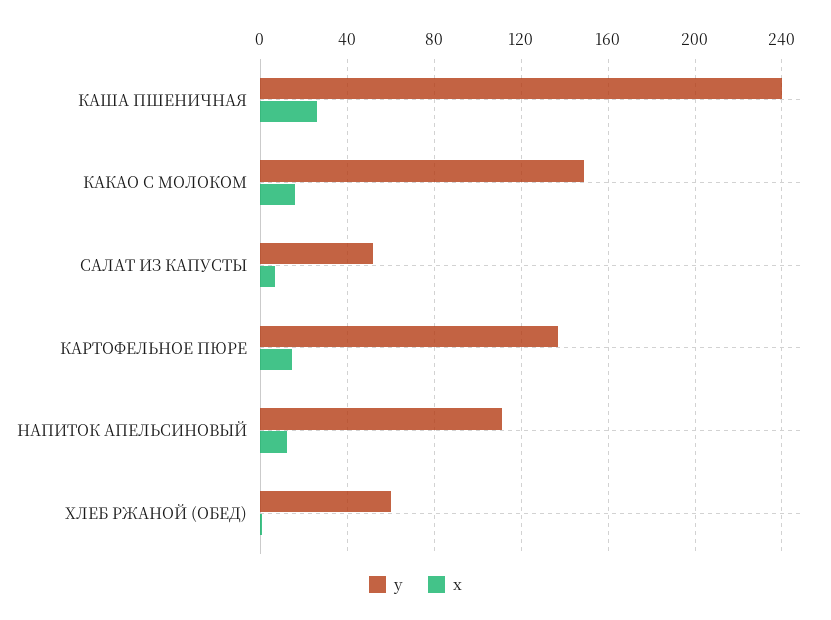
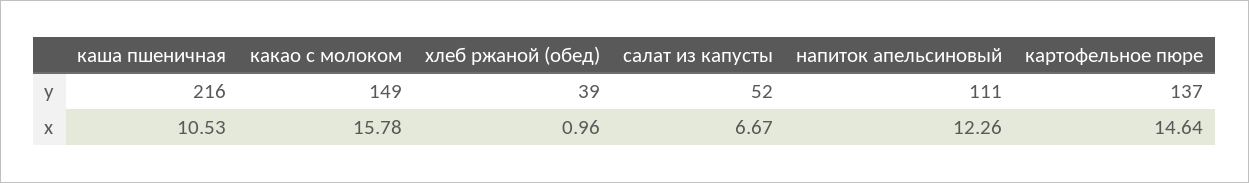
y, КАША ПШЕНИЧНАЯ: 240 -> 216
x, КАША ПШЕНИЧНАЯ: 25 -> 10.53
y, ХЛЕБ РЖАНОЙ (ОБЕД): 60 -> 39

